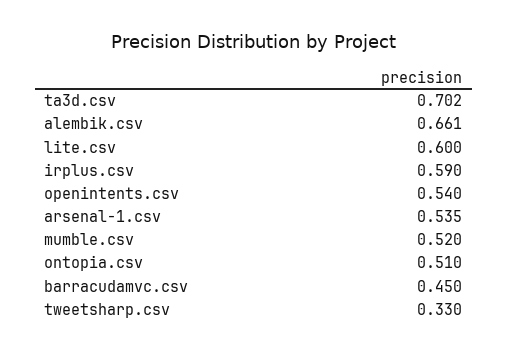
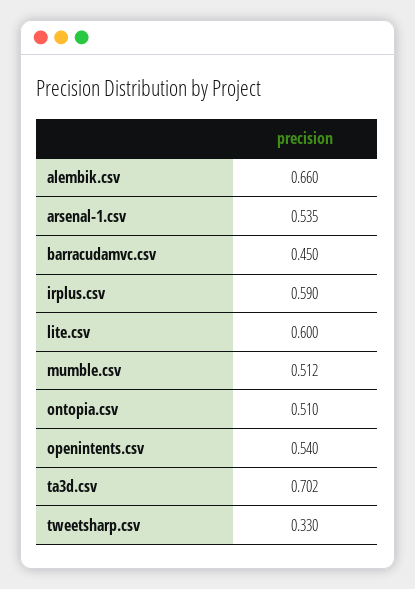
alembik.csv: 0.661 -> 0.66
mumble.csv: 0.52 -> 0.512

